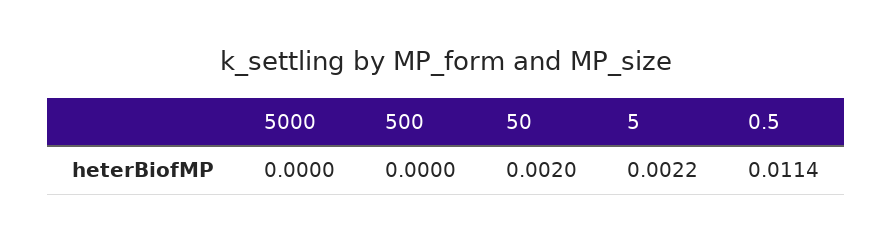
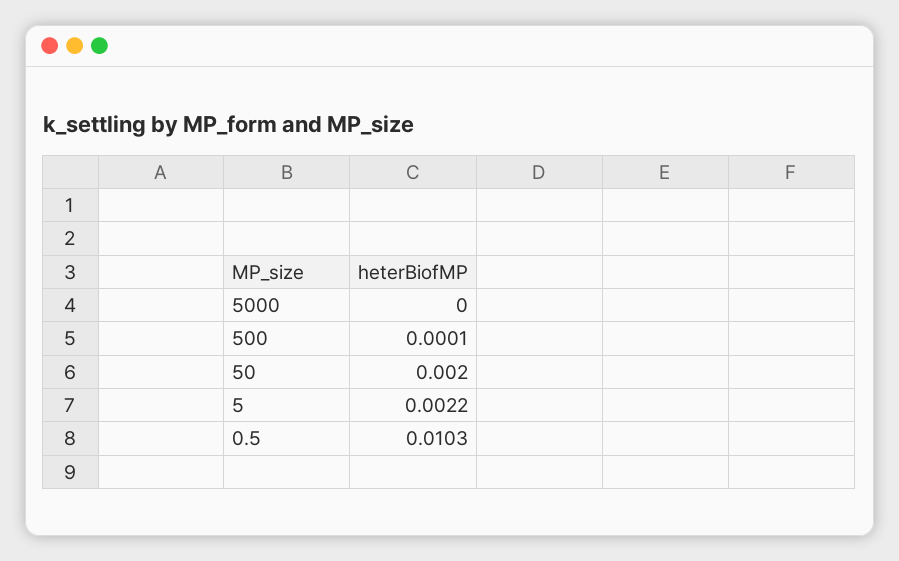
500: 0 -> 0.0001
0.5: 0.0114 -> 0.0103

